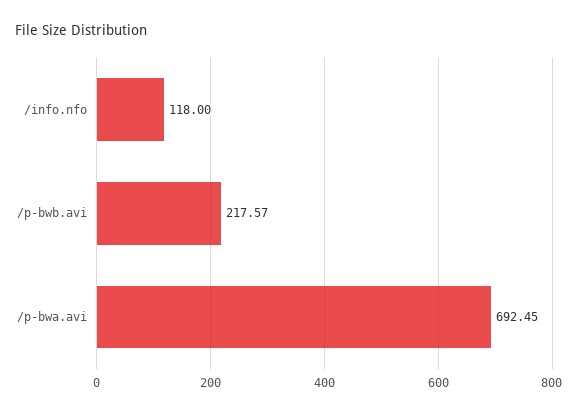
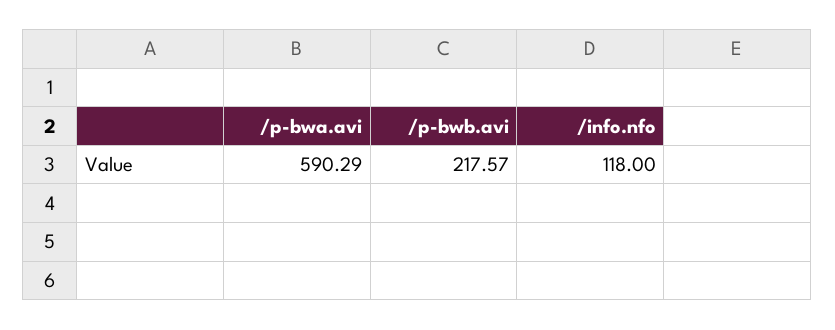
/p-bwa.avi: 692.45 -> 590.29

